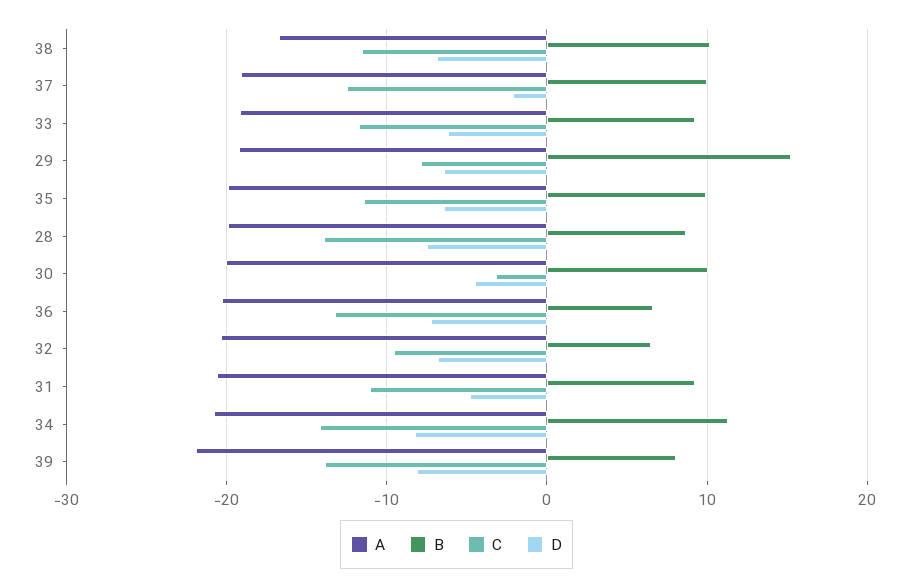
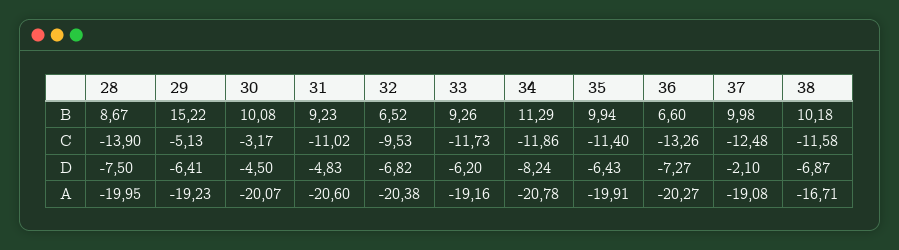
C, 29: -8 -> -5.13
C, 34: -14 -> -11.86
A, 39: -22 -> none
B, 39: 8 -> none
C, 39: -14 -> none
D, 39: -8 -> none

